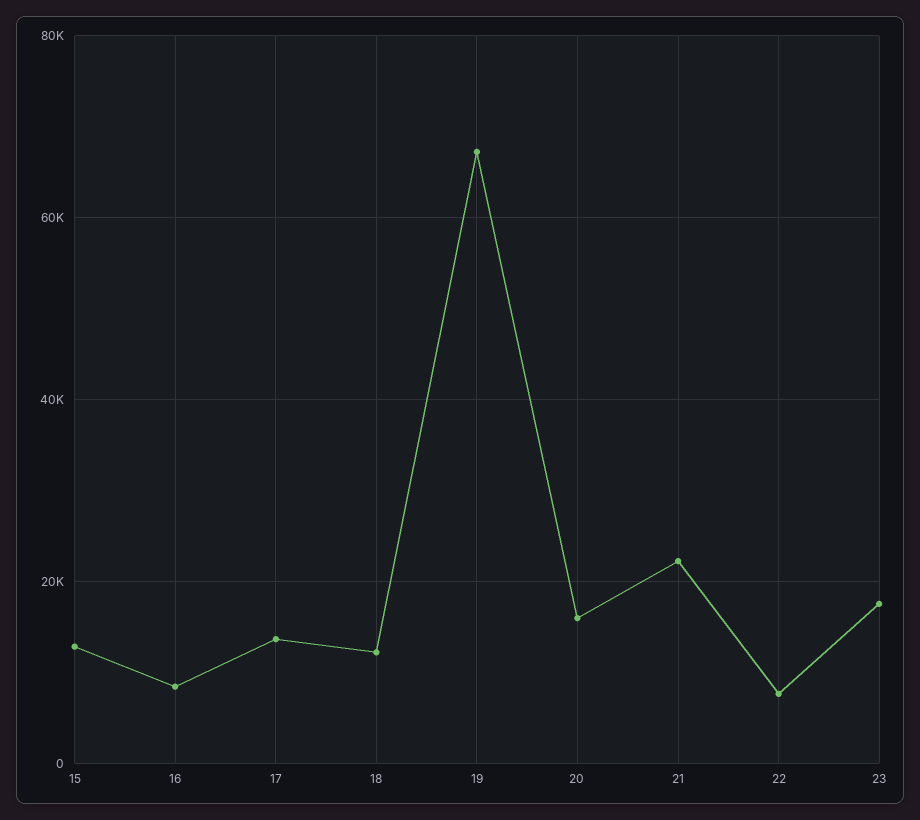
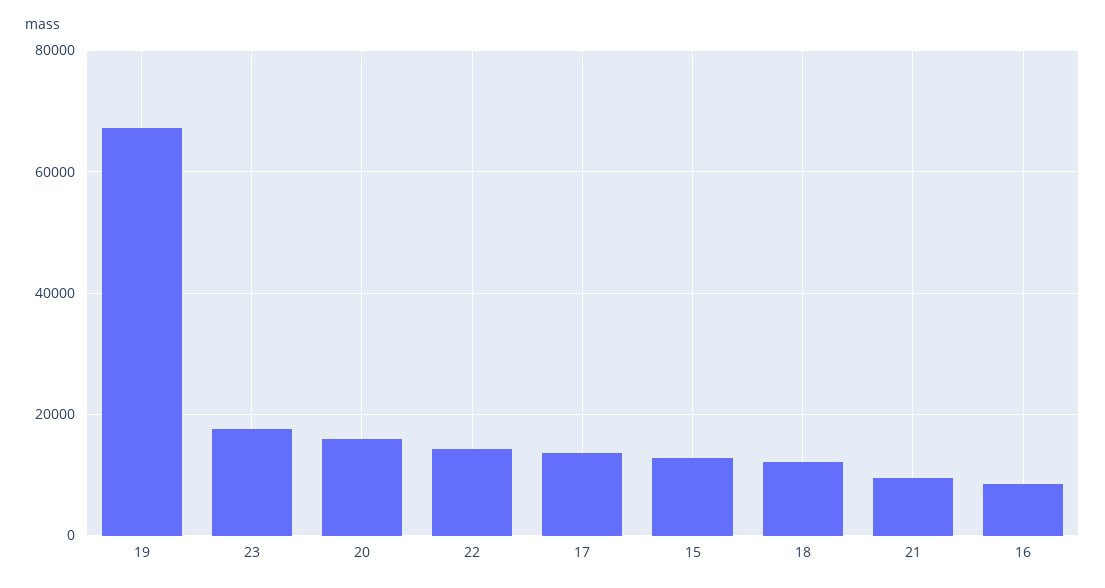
21: 22000 -> 10000
22: 8000 -> 14000

